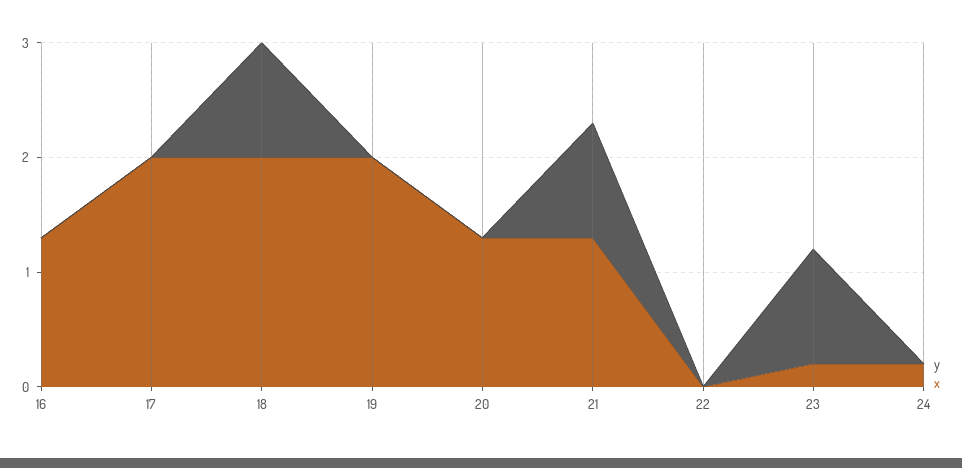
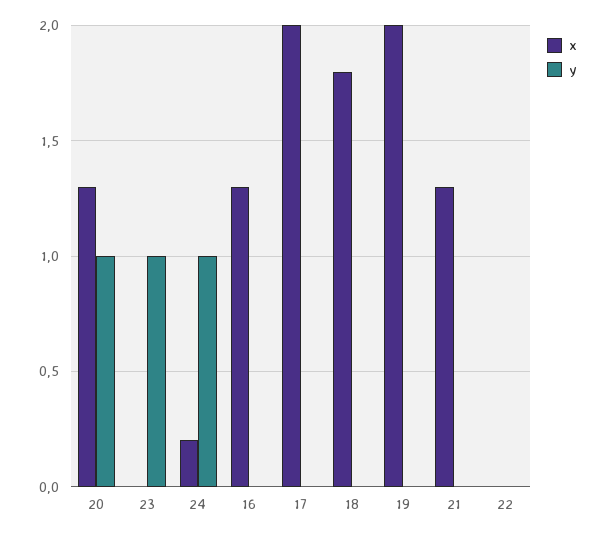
y, 18: 1 -> 0
x, 18: 2 -> 1.8
y, 20: 0 -> 1
y, 21: 1 -> 0
x, 23: 0.2 -> 0
y, 24: 0 -> 1

